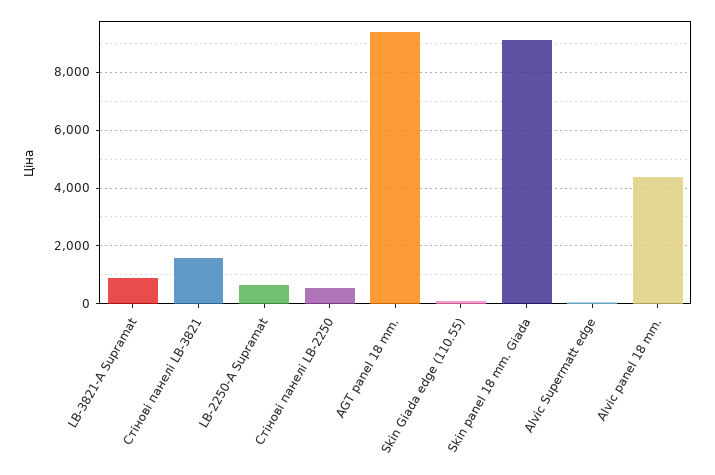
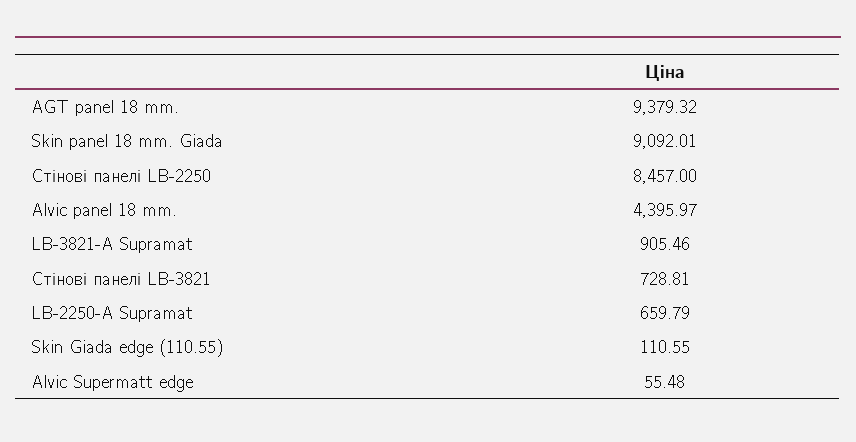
Стінові панелі LB-3821: 1500 -> 728.81
Стінові панелі LB-2250: 500 -> 8457

